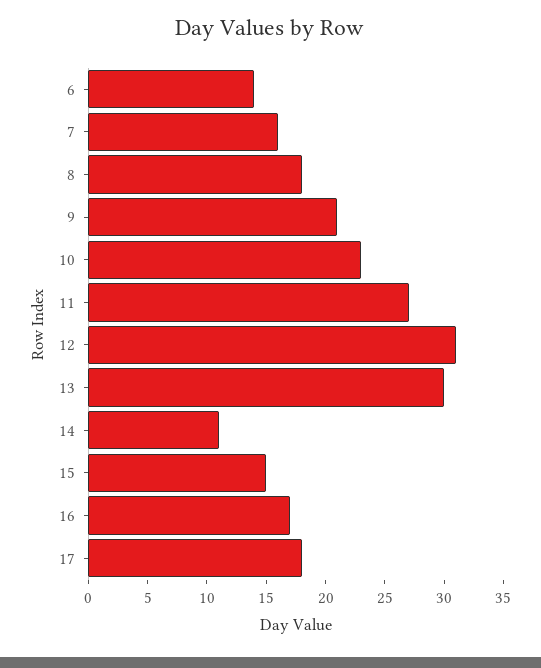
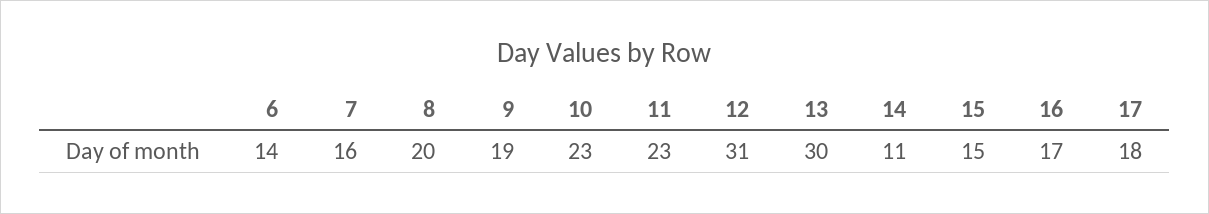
8: 18 -> 20
9: 21 -> 19
11: 27 -> 23

